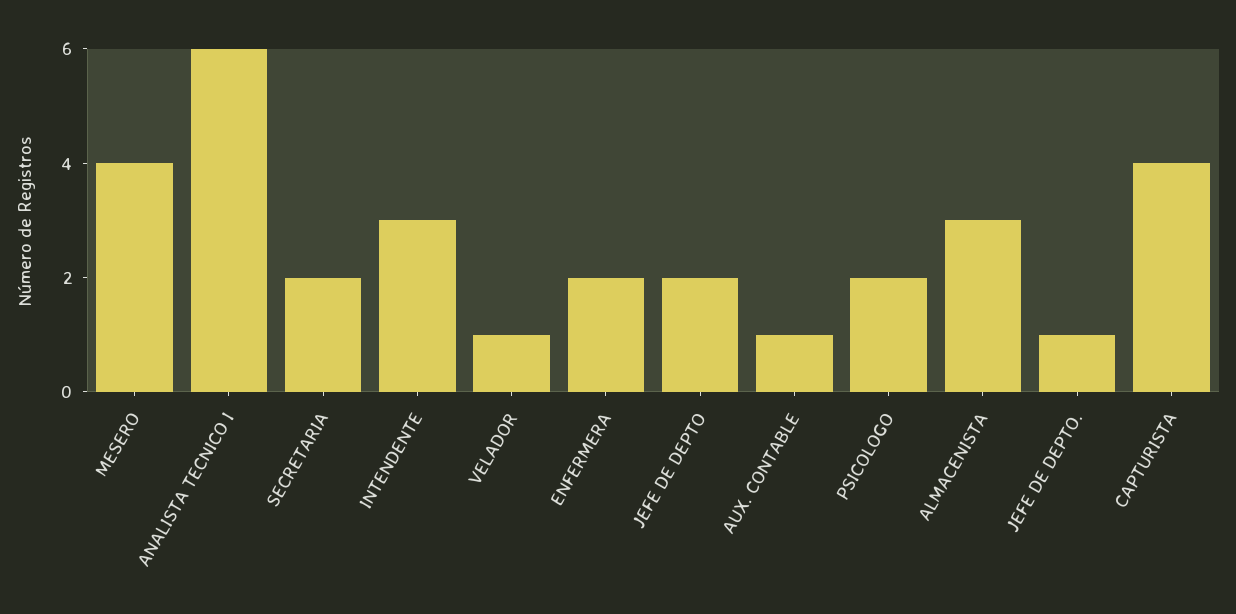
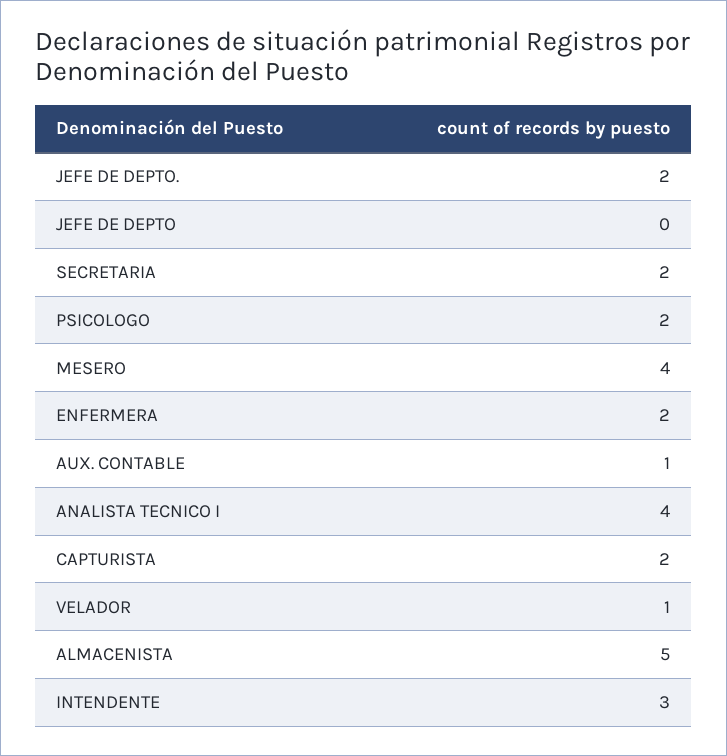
ANALISTA TECNICO I: 6 -> 4
JEFE DE DEPTO: 2 -> 0
ALMACENISTA: 3 -> 5
JEFE DE DEPTO.: 1 -> 2
CAPTURISTA: 4 -> 2

